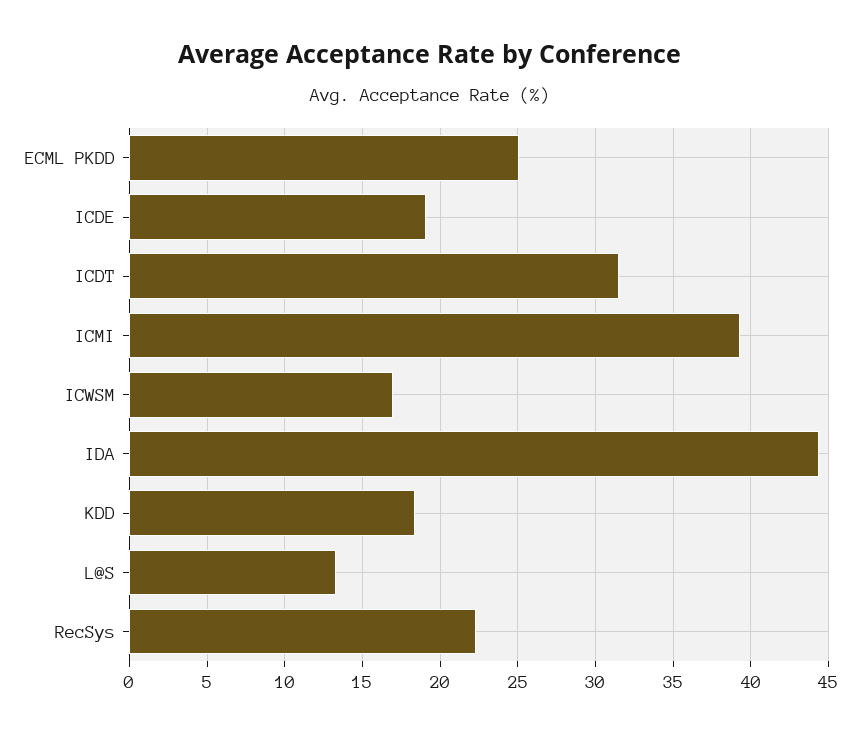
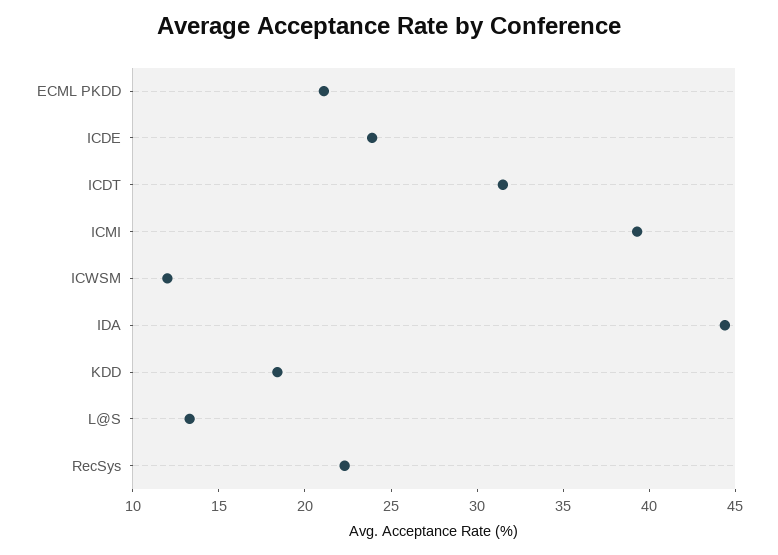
ECML PKDD: 25 -> 21
ICDE: 19 -> 24
ICWSM: 17 -> 12

